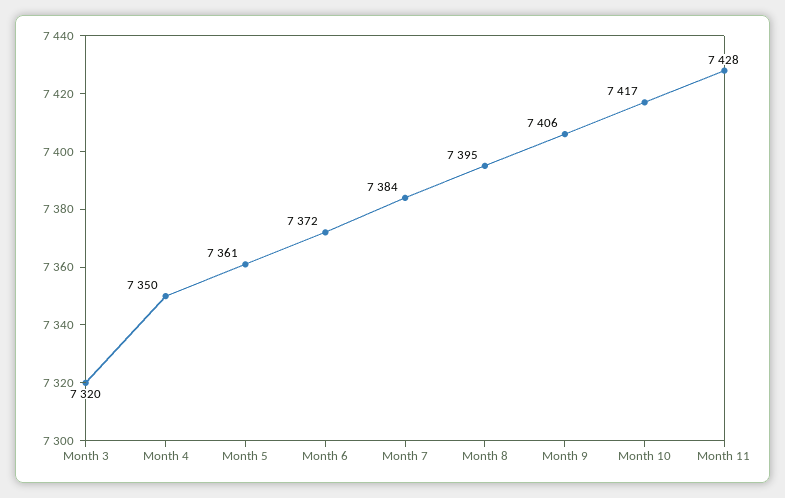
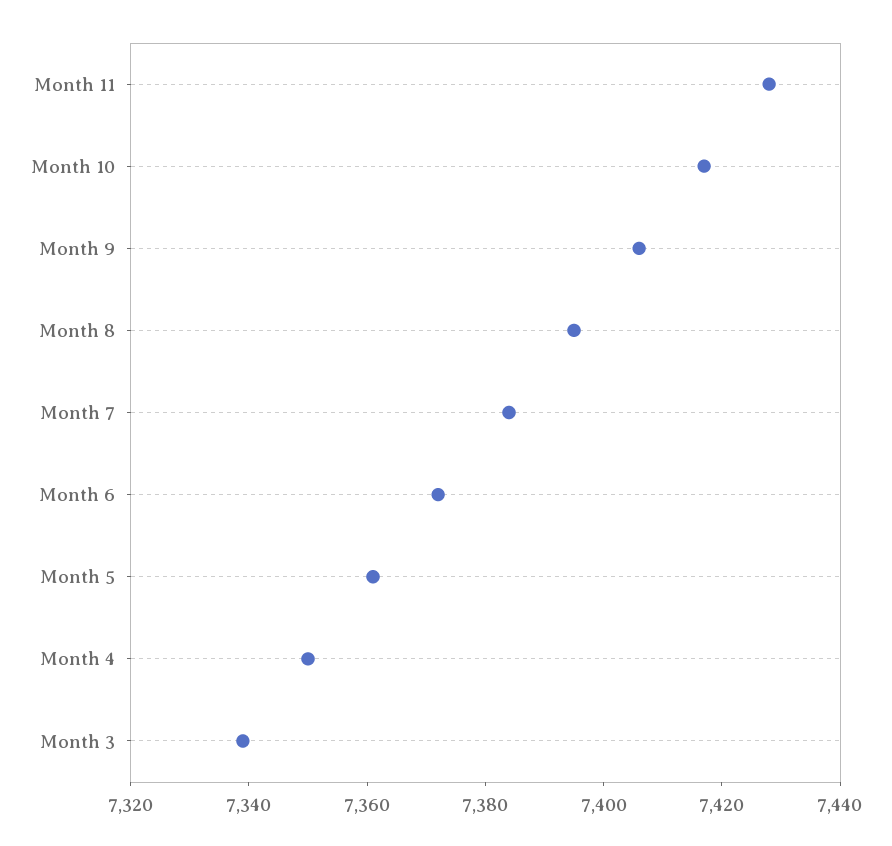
Month 3: 7320 -> 7340

